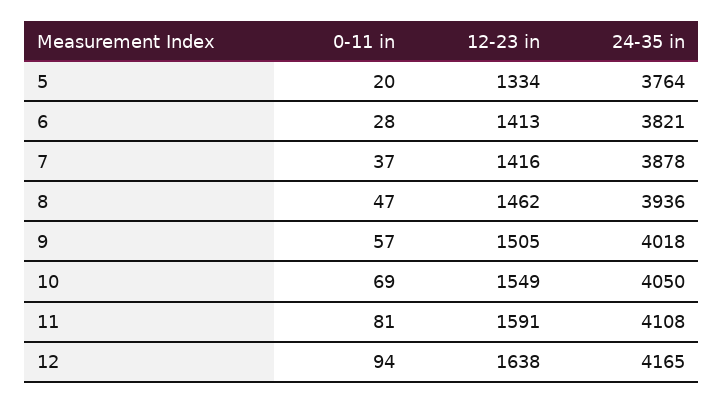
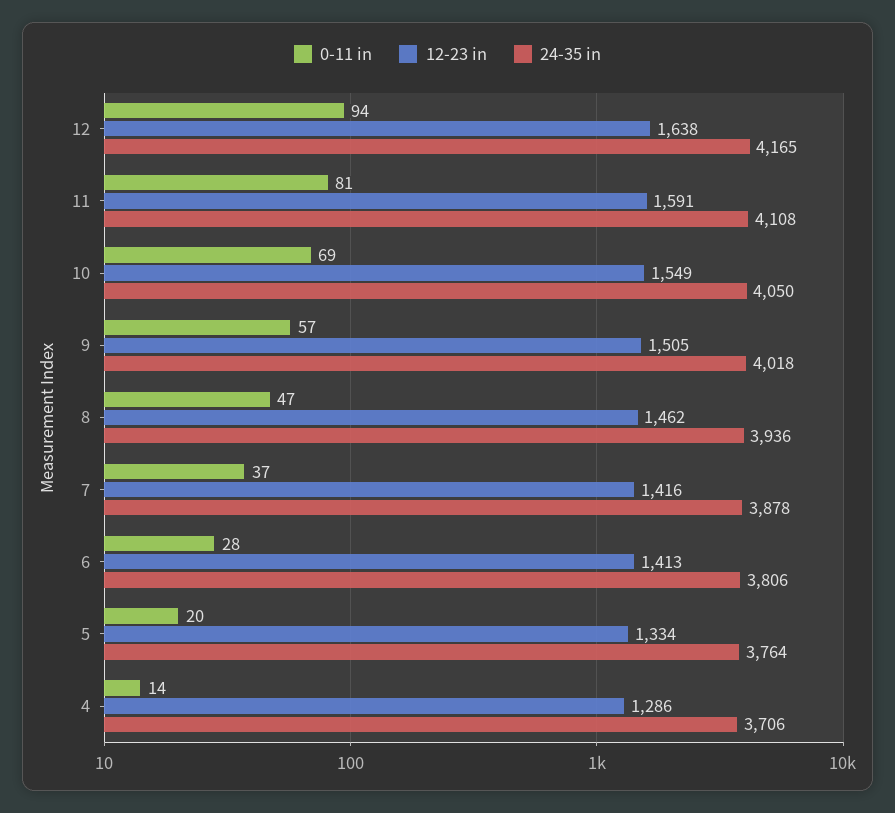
24-35 in, 6: 3821 -> 3806
0-11 in, 4: none -> 14
12-23 in, 4: none -> 1286
24-35 in, 4: none -> 3706

